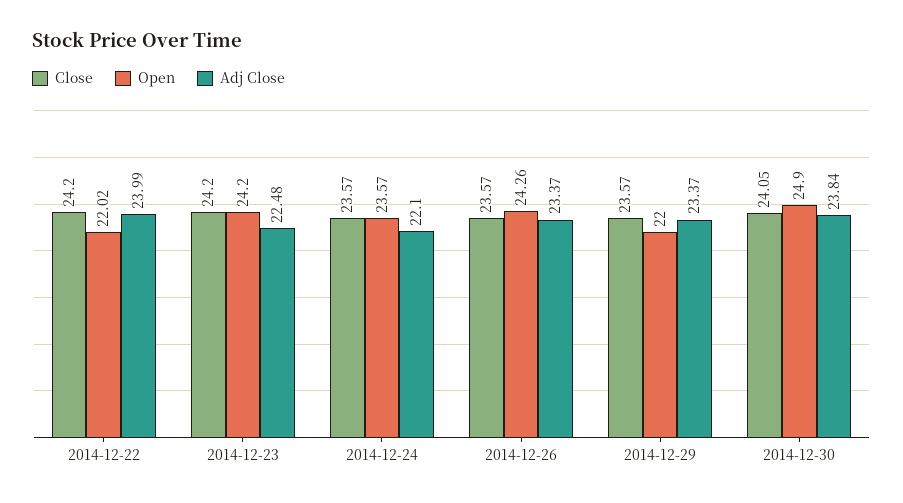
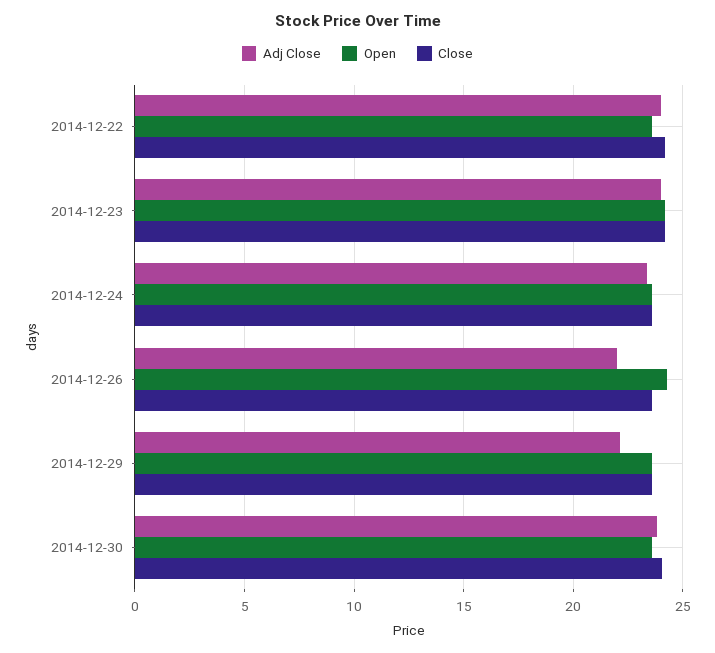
Open, 2014-12-22: 22.02 -> 23.5
Adj Close, 2014-12-23: 22.48 -> 24
Adj Close, 2014-12-24: 22.1 -> 23.5
Adj Close, 2014-12-26: 23.37 -> 22
Open, 2014-12-29: 22 -> 23.5
Adj Close, 2014-12-29: 23.37 -> 22
Open, 2014-12-30: 24.9 -> 23.5

